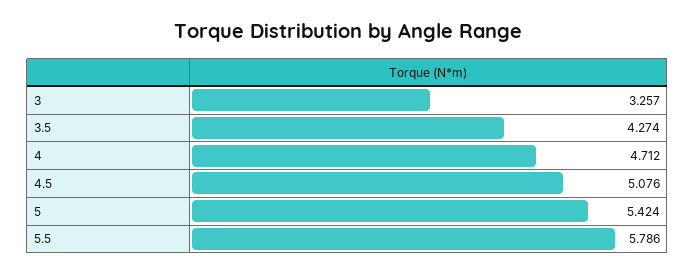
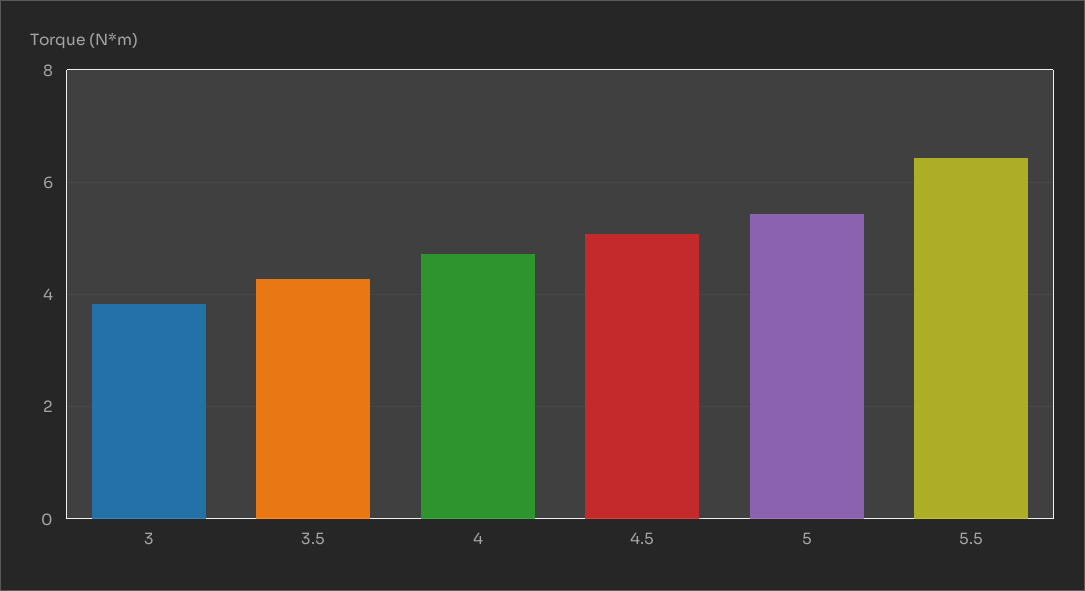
3: 3.257 -> 3.8
5.5: 5.786 -> 6.4

